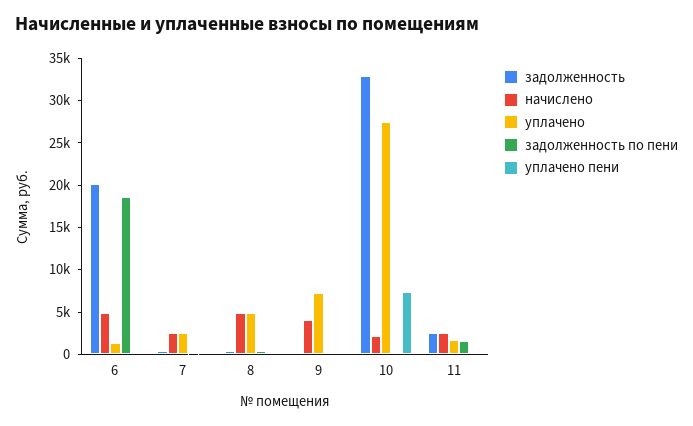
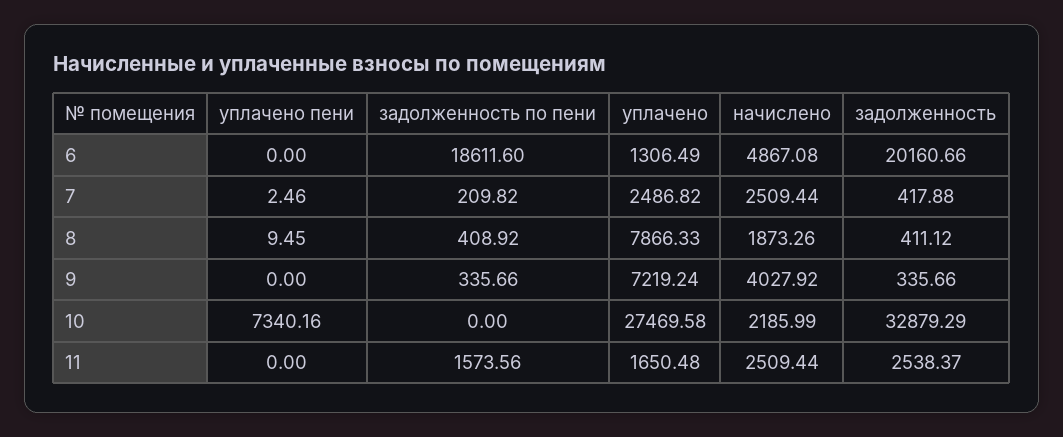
начислено, 8: 5000 -> 1873.26
уплачено, 8: 5000 -> 7866.33

